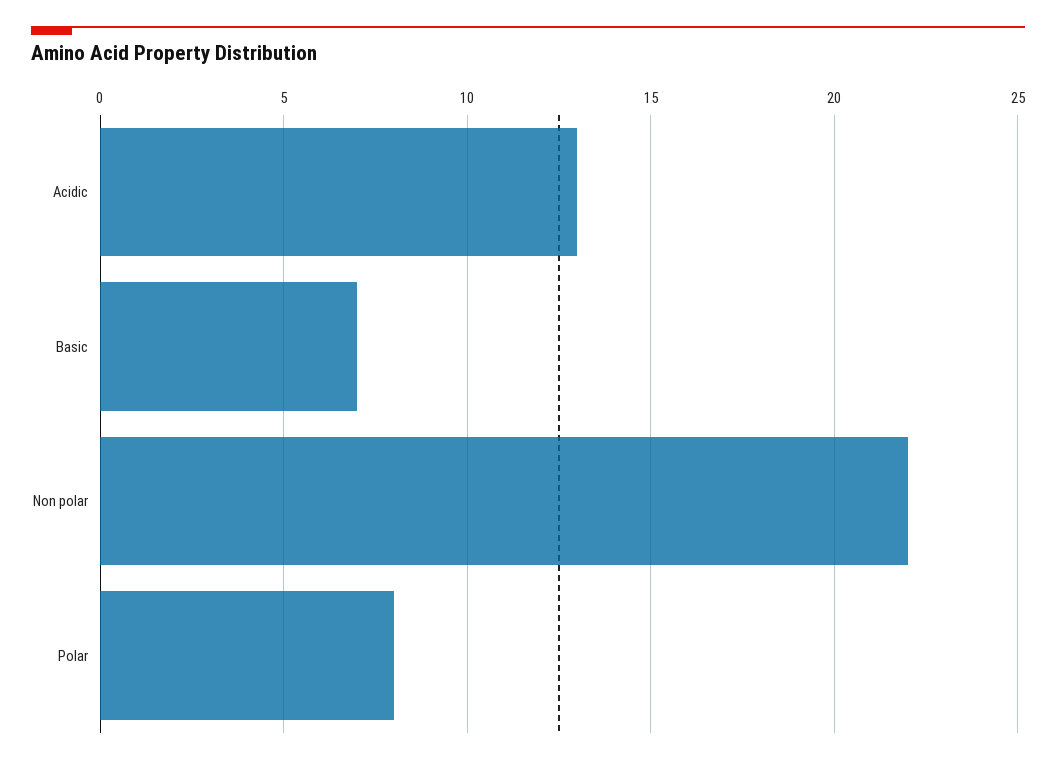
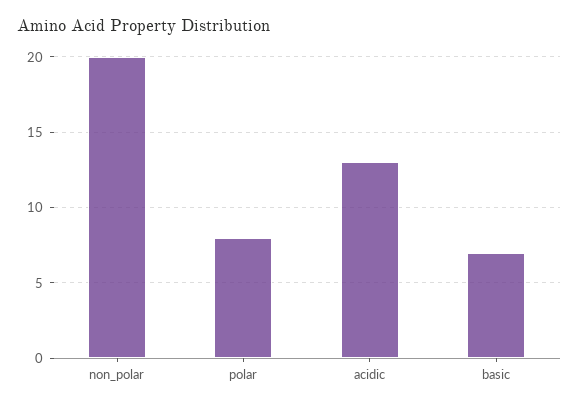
Non polar: 22 -> 20

